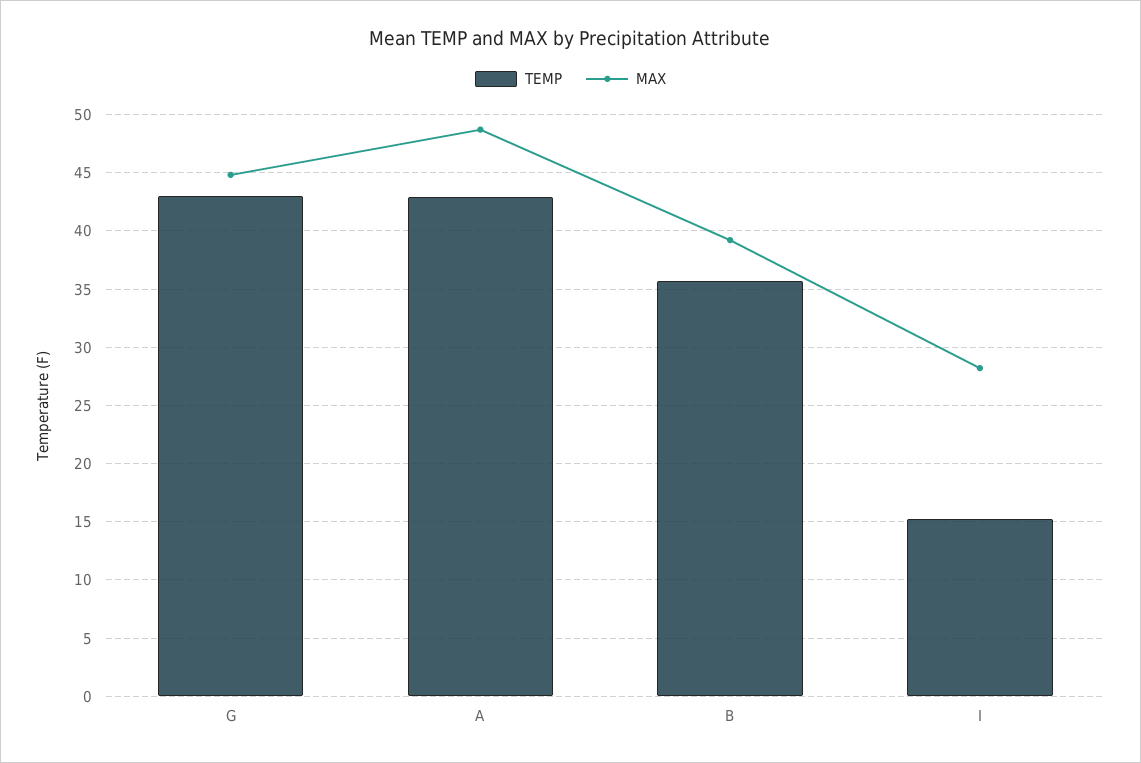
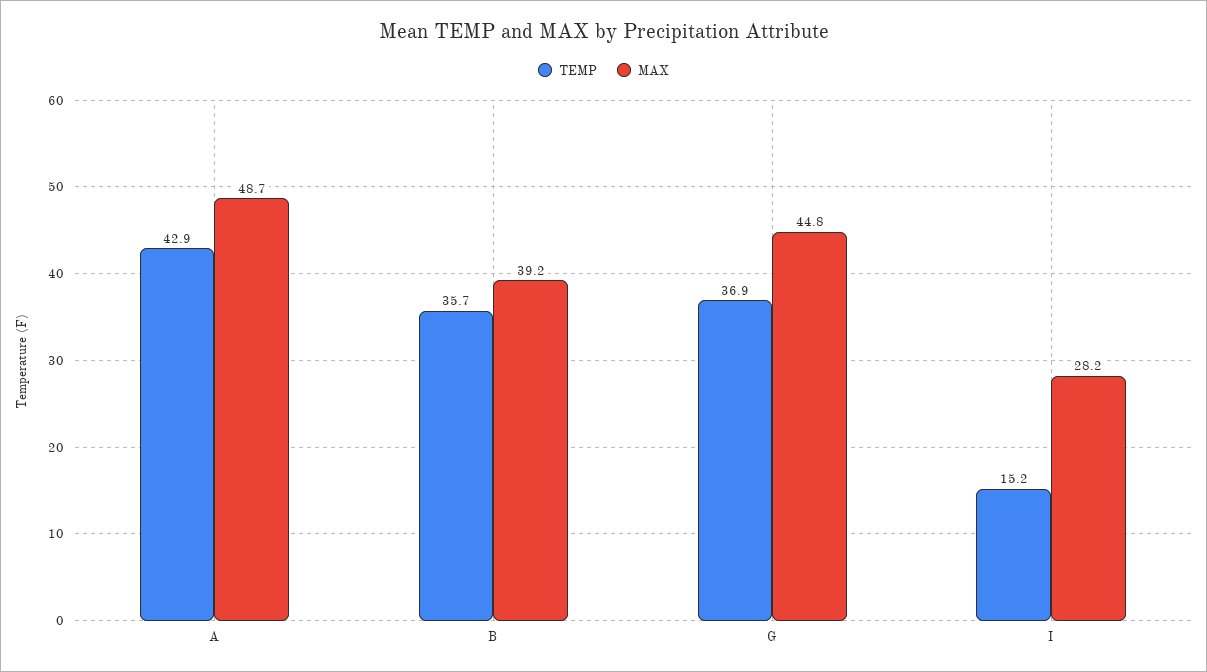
TEMP, G: 43 -> 36.9

